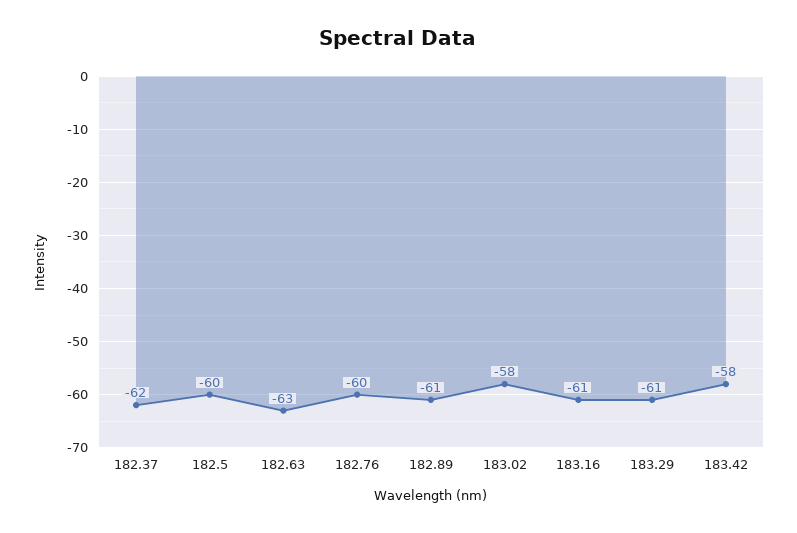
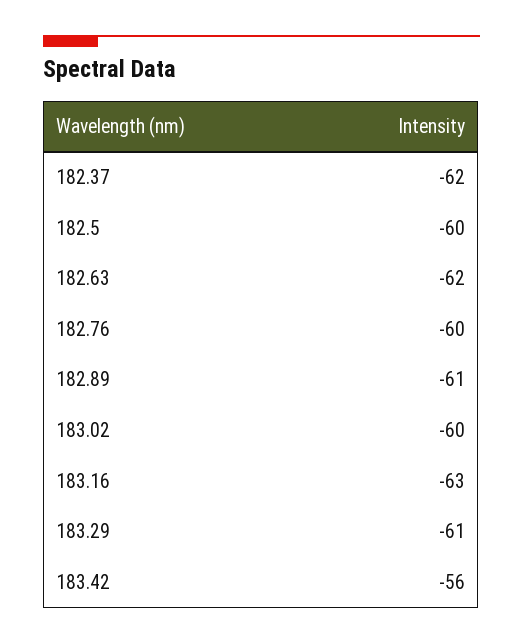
182.63: -63 -> -62
183.02: -58 -> -60
183.16: -61 -> -63
183.42: -58 -> -56

